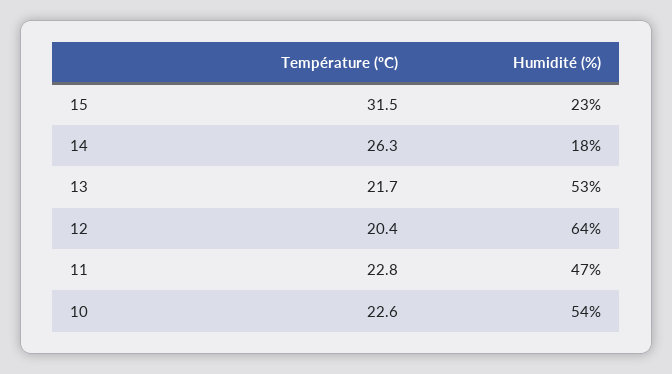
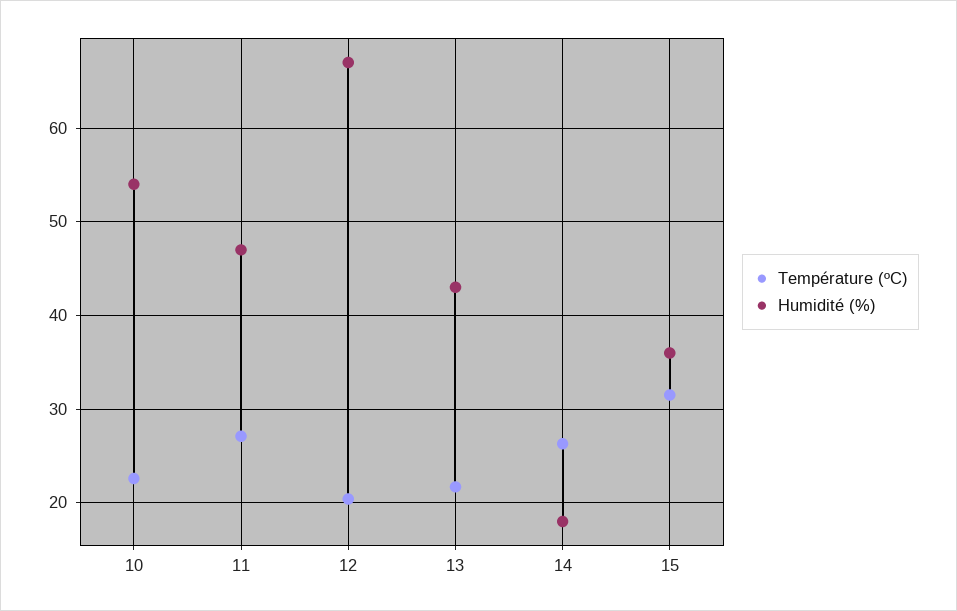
Humidité (%), 15: 23 -> 36
Humidité (%), 13: 53 -> 43
Humidité (%), 12: 64 -> 67
Température (ºC), 11: 22.8 -> 27

